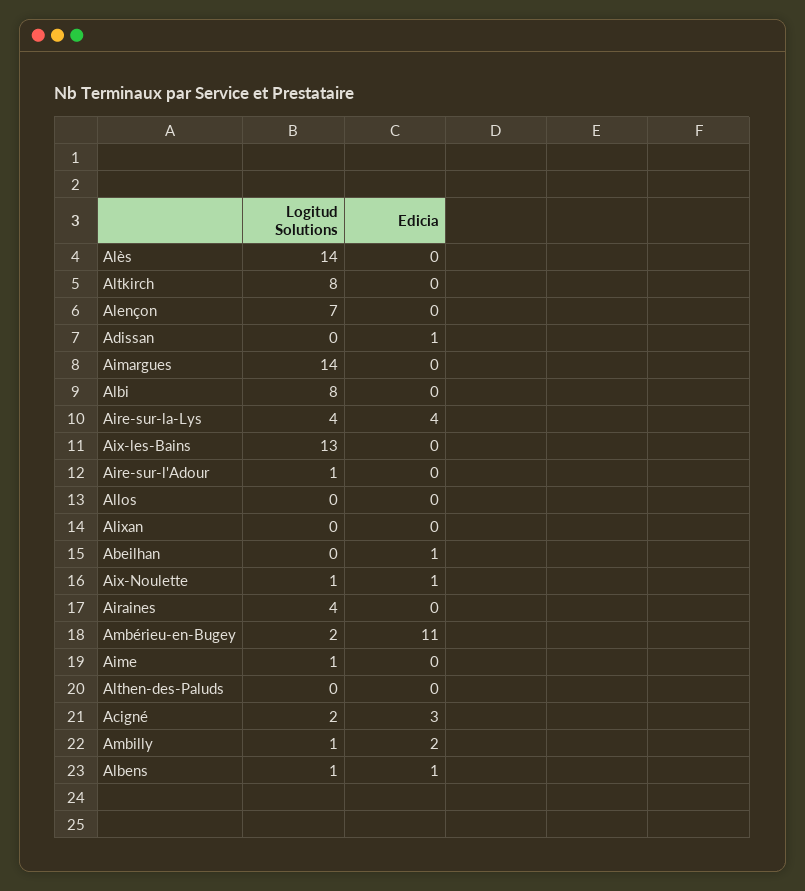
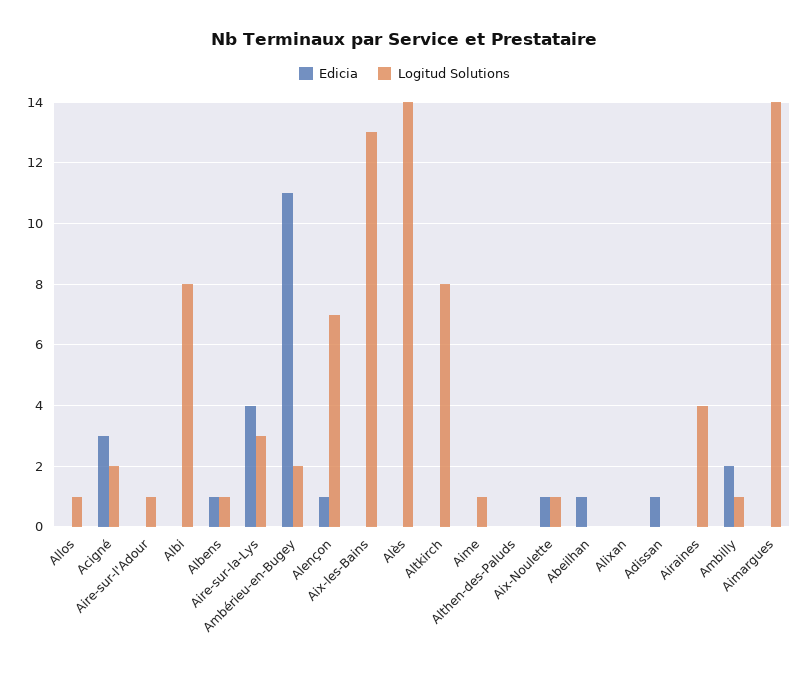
Edicia, Alençon: 0 -> 1
Logitud Solutions, Aire-sur-la-Lys: 4 -> 3
Logitud Solutions, Allos: 0 -> 1

